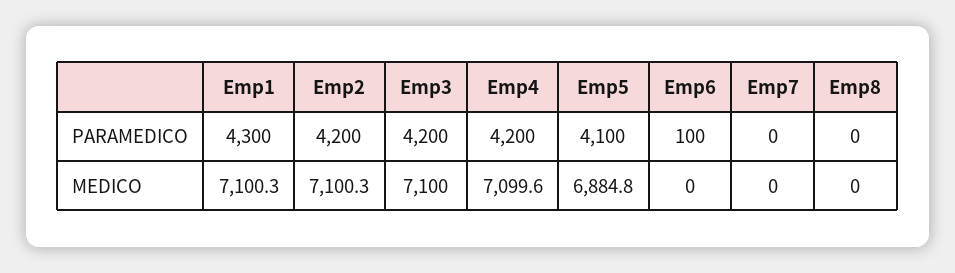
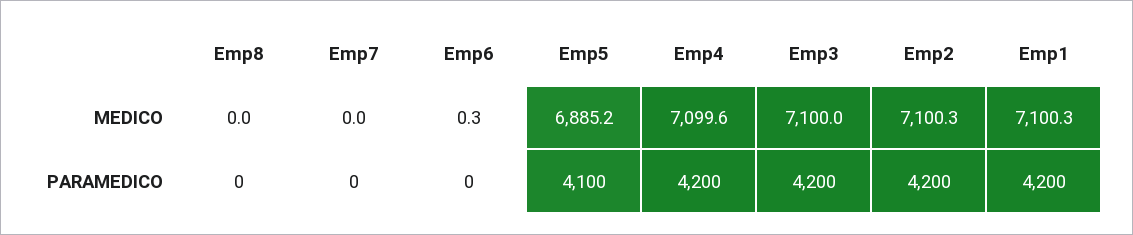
Emp1, PARAMEDICO: 4300 -> 4200
Emp6, PARAMEDICO: 100 -> 0
Emp5, MEDICO: 6884.8 -> 6885.2
Emp6, MEDICO: 0 -> 0.3

